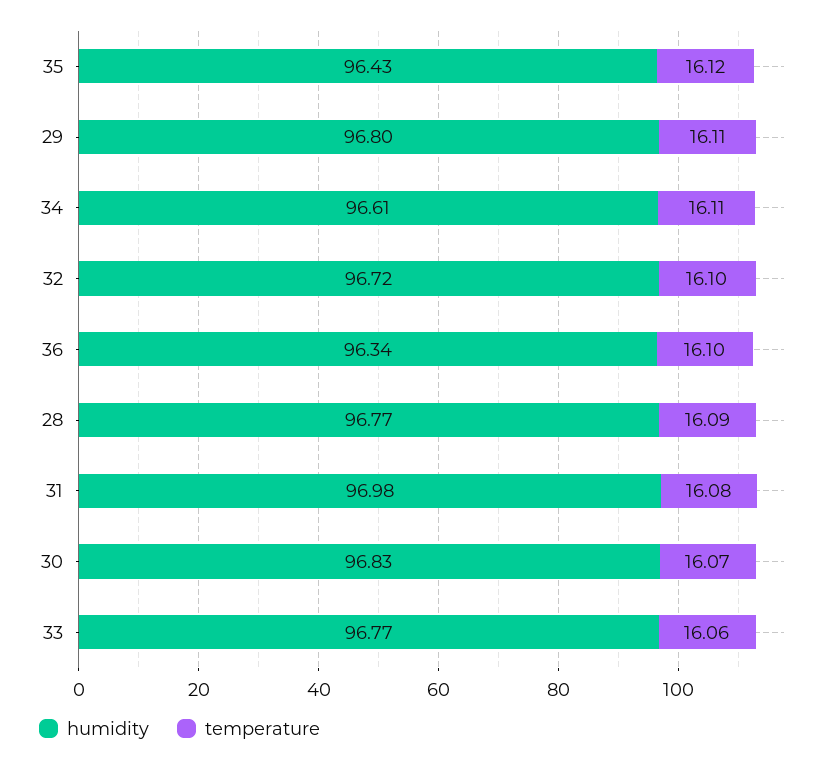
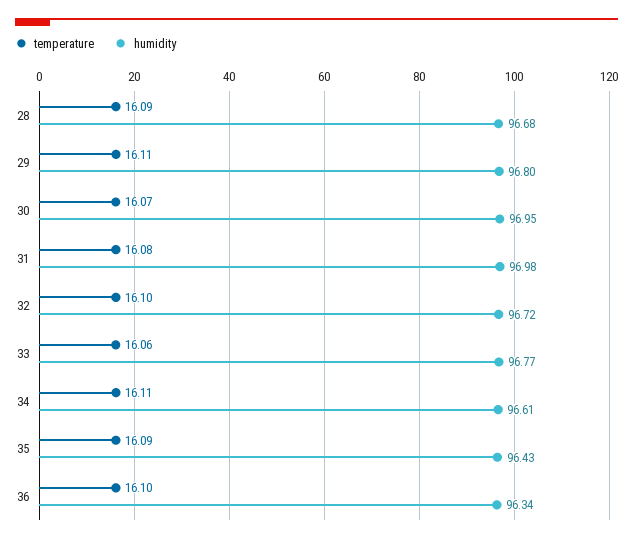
temperature, 35: 16.12 -> 16.09
humidity, 28: 96.77 -> 96.68
humidity, 30: 96.83 -> 96.95

